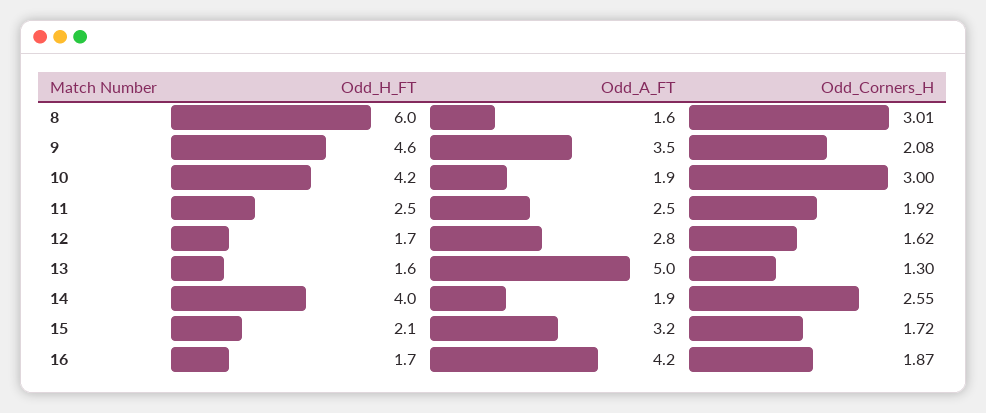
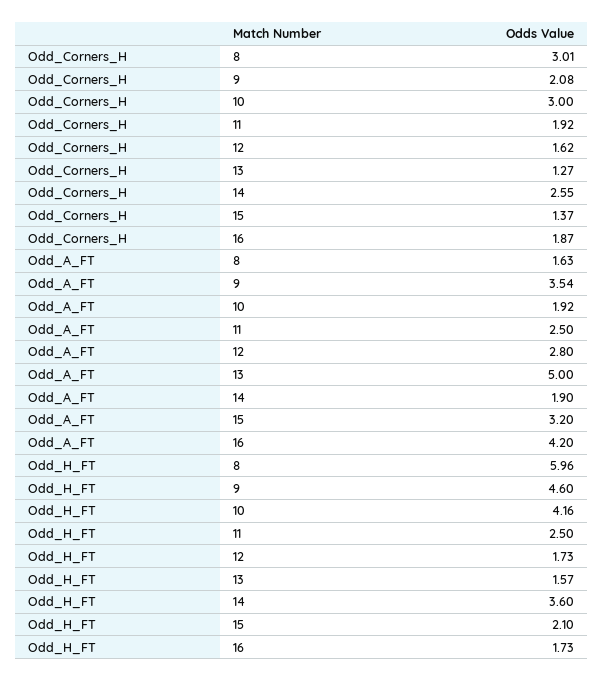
Odd_Corners_H, 13: 1.3 -> 1.27
Odd_H_FT, 14: 4 -> 3.6
Odd_Corners_H, 15: 1.72 -> 1.37

